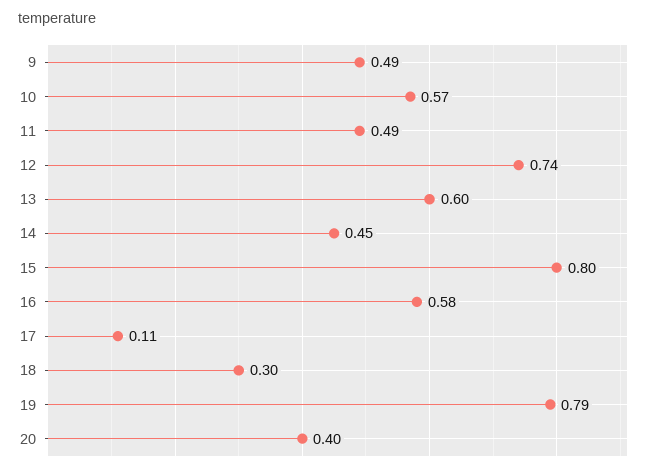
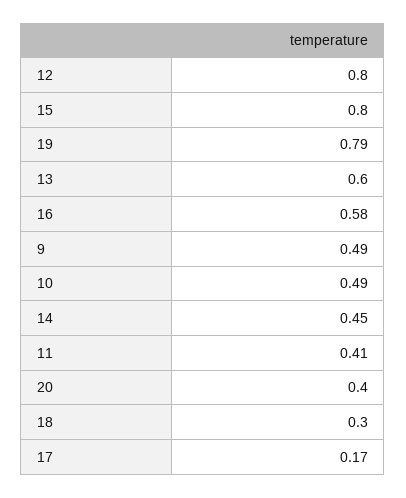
10: 0.57 -> 0.49
11: 0.49 -> 0.41
12: 0.74 -> 0.8
17: 0.11 -> 0.17

